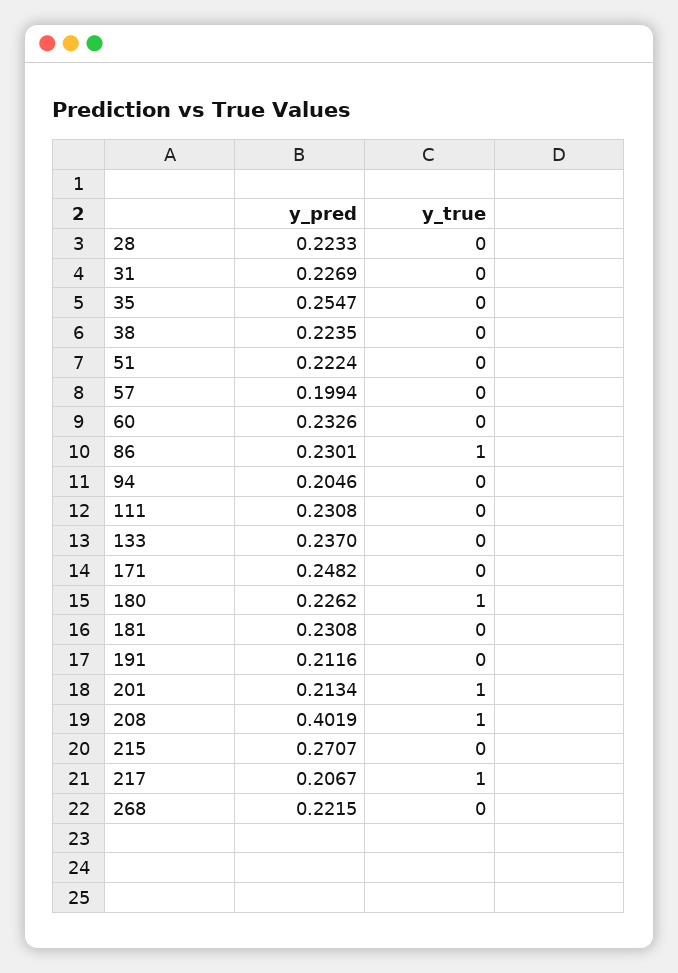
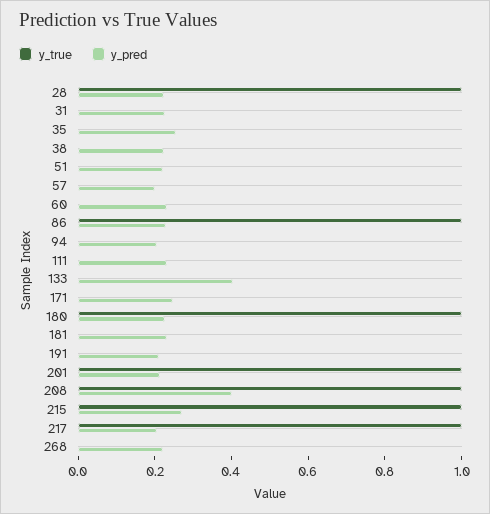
y_true, 28: 0 -> 1
y_pred, 133: 0.237 -> 0.4
y_true, 215: 0 -> 1

